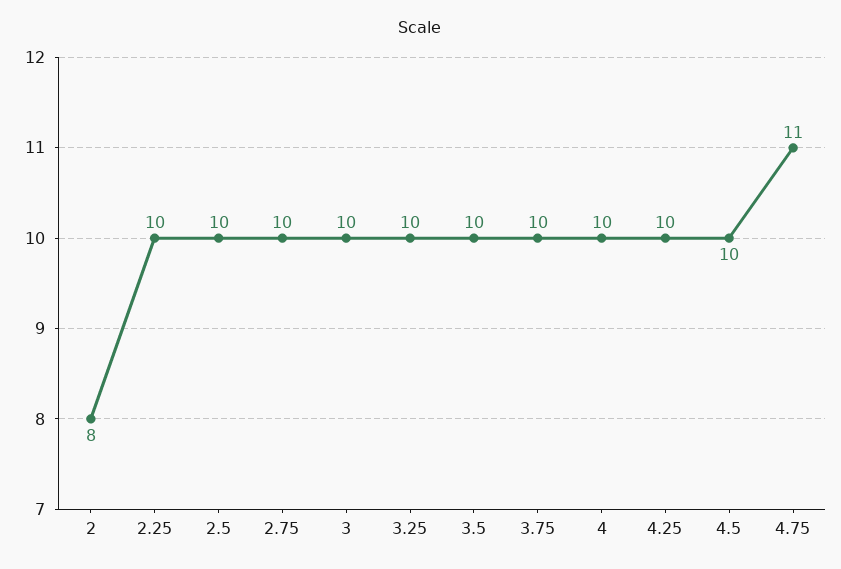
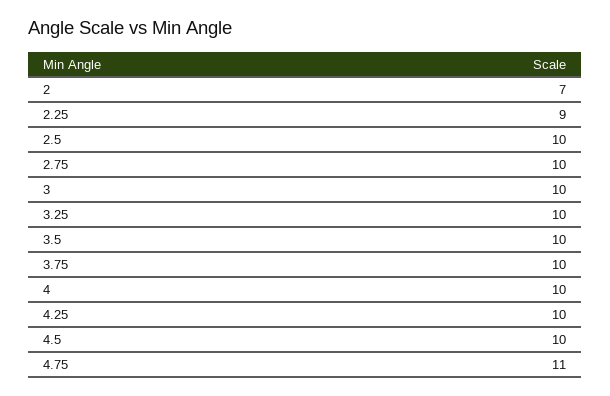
2: 8 -> 7
2.25: 10 -> 9

